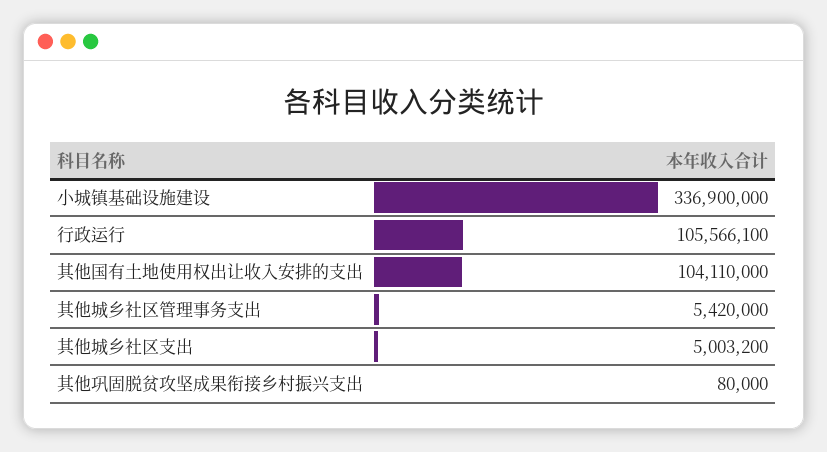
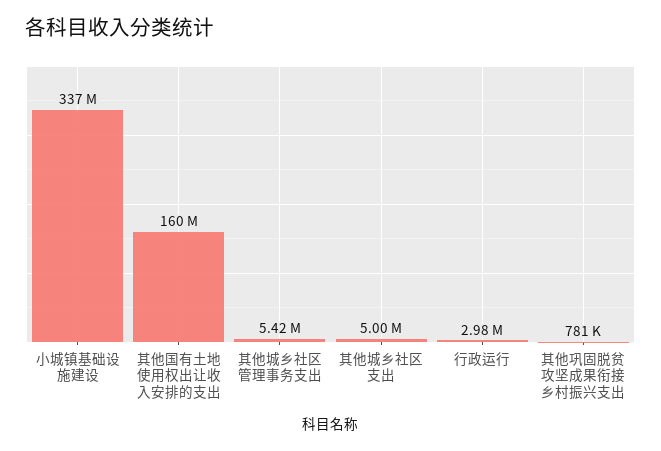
行政运行: 105566100 -> 2980000
其他国有土地使用权出让收入安排的支出: 104110000 -> 160000000
其他巩固脱贫攻坚成果衔接乡村振兴支出: 80000 -> 781000

